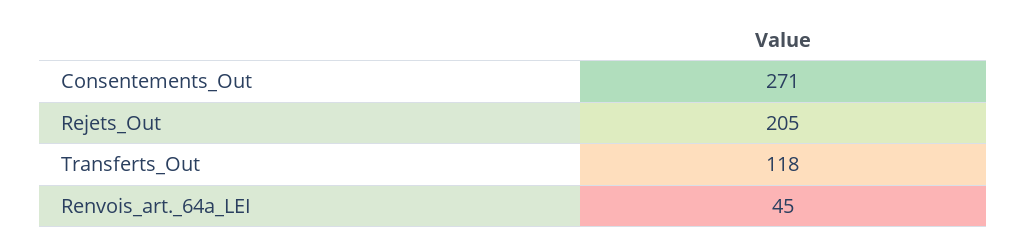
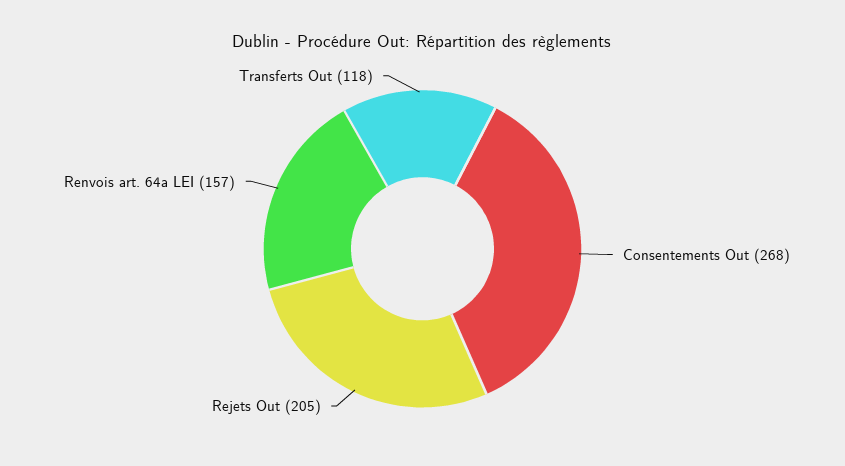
Consentements_Out: 271 -> 268
Renvois_art._64a_LEI: 45 -> 157

